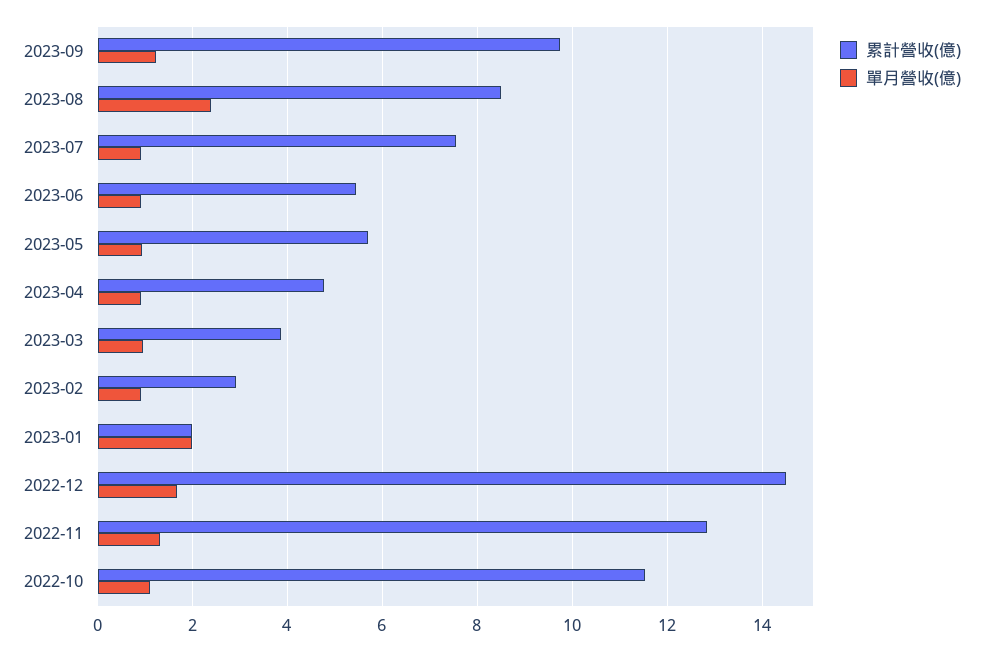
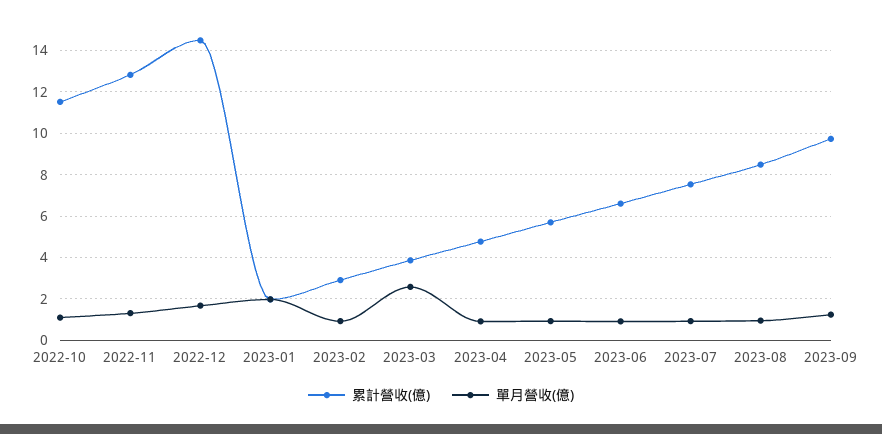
單月營收(億), 2023-08: 2.4 -> 1
累計營收(億), 2023-06: 5.4 -> 6.5
單月營收(億), 2023-03: 1 -> 2.5

